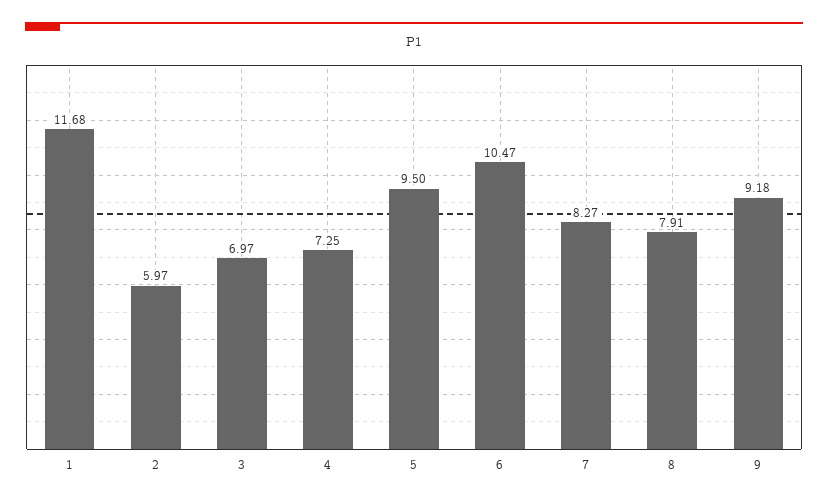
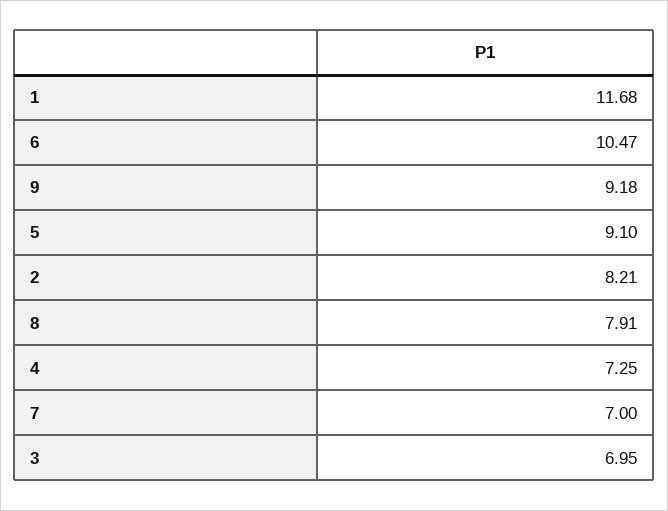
2: 5.97 -> 8.21
3: 6.97 -> 6.95
5: 9.5 -> 9.1
7: 8.27 -> 7

